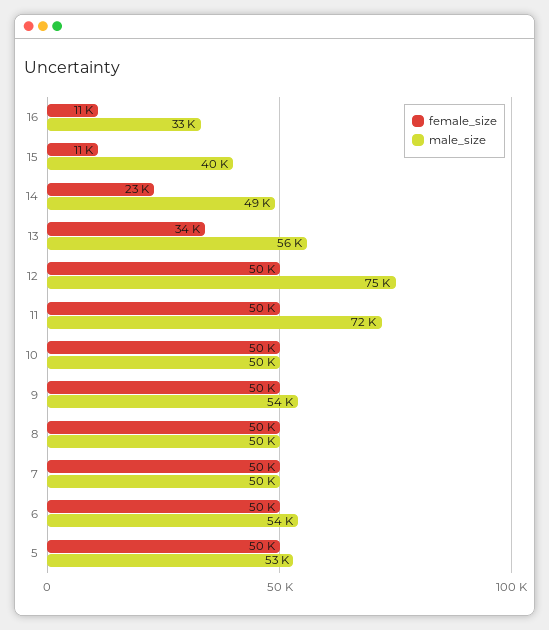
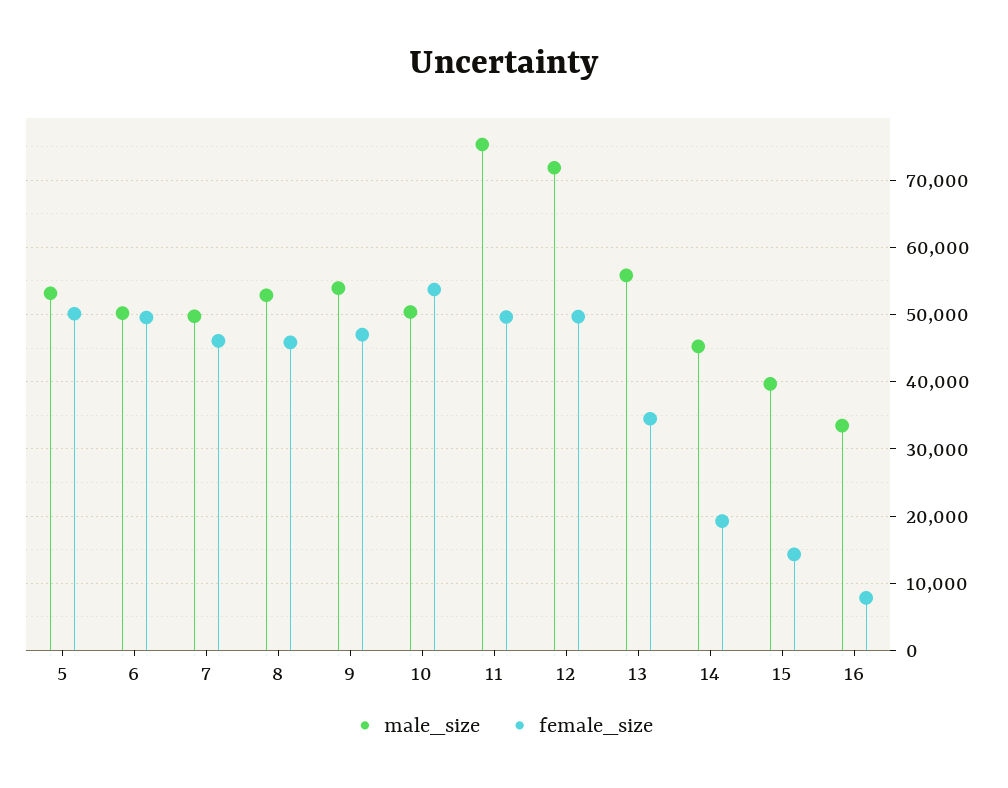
female_size, 16: 11000 -> 8000
female_size, 15: 11000 -> 14000
female_size, 14: 23000 -> 19000
male_size, 14: 49000 -> 45000
male_size, 12: 75000 -> 72000
male_size, 11: 72000 -> 75000
female_size, 10: 50000 -> 54000
female_size, 9: 50000 -> 47000
female_size, 8: 50000 -> 46000
male_size, 8: 50000 -> 53000
female_size, 7: 50000 -> 46000
male_size, 6: 54000 -> 50000

